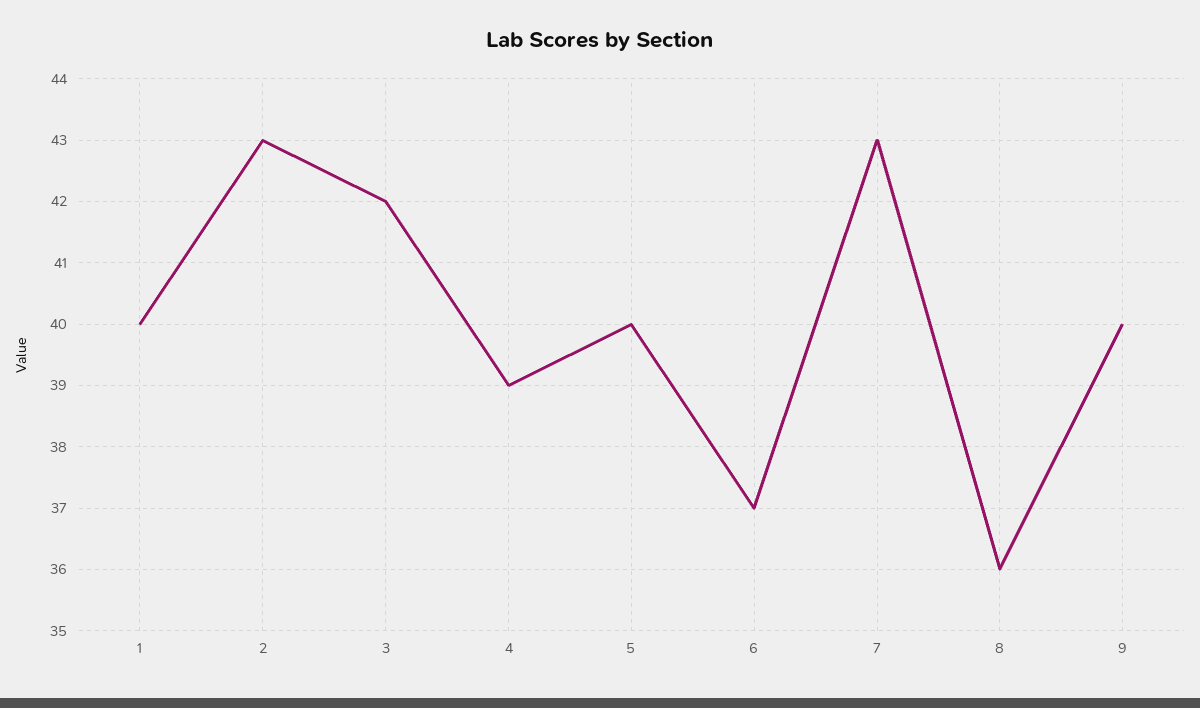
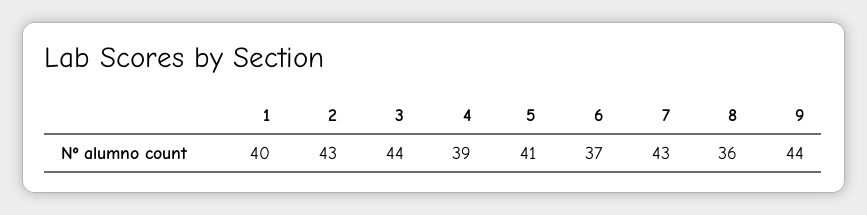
3: 42 -> 44
5: 40 -> 41
9: 40 -> 44

